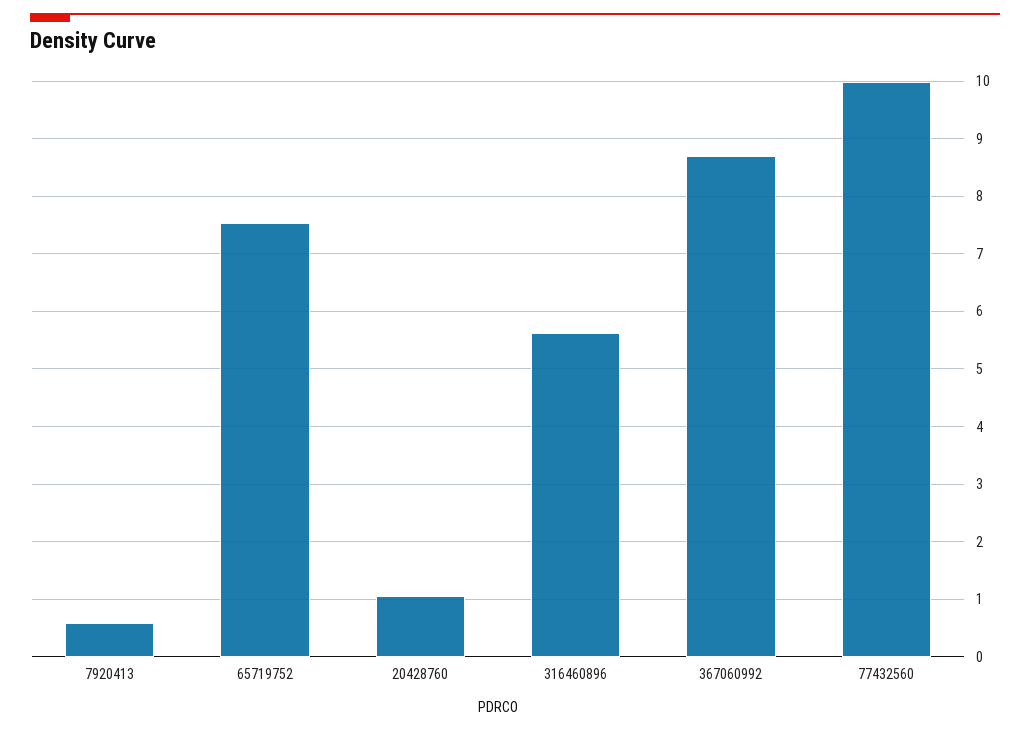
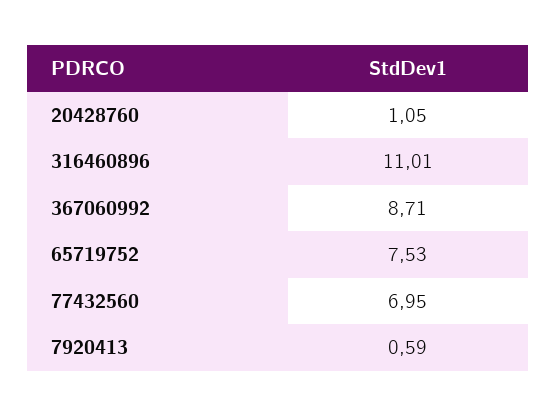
316460896: 5.6 -> 11.01
77432560: 10 -> 6.95

